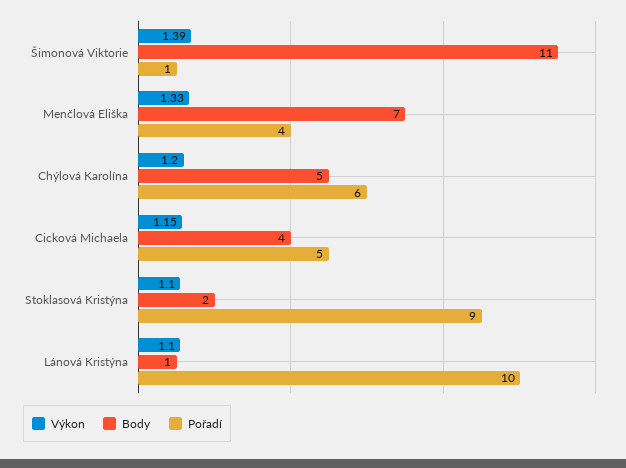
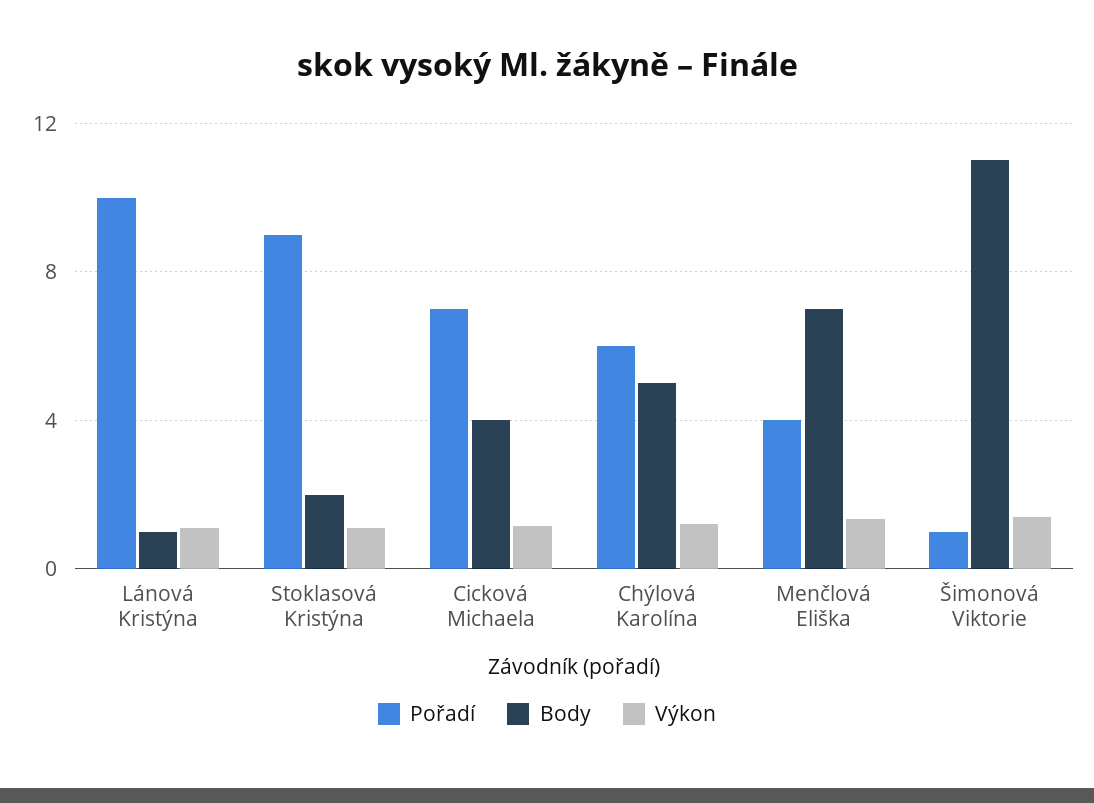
Pořadí, Cicková Michaela: 5 -> 7

